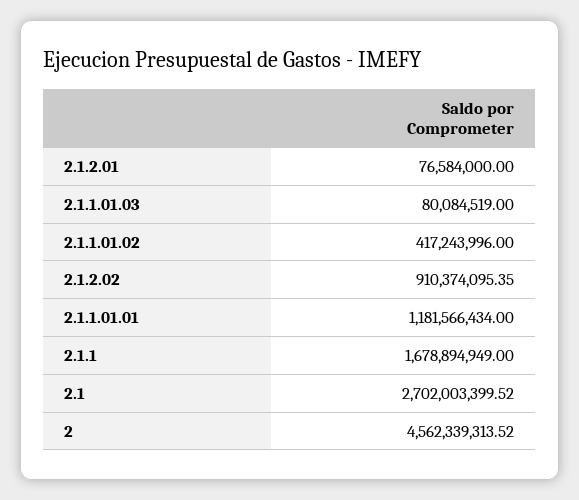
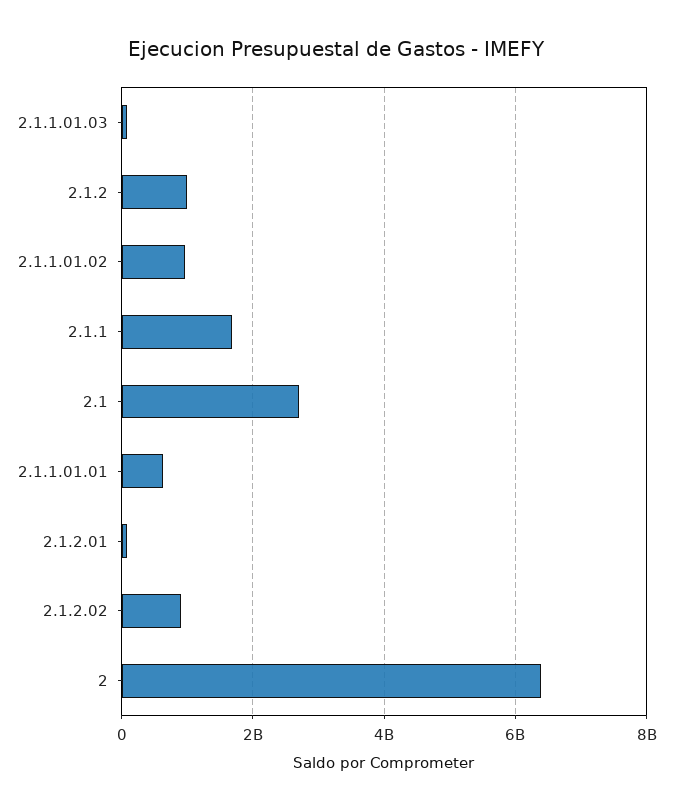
2.1.1.01.02: 417243996 -> 1000000000
2.1.1.01.01: 1181566434 -> 600000000
2: 4562339313.52 -> 6400000000
2.1.2: none -> 1000000000

